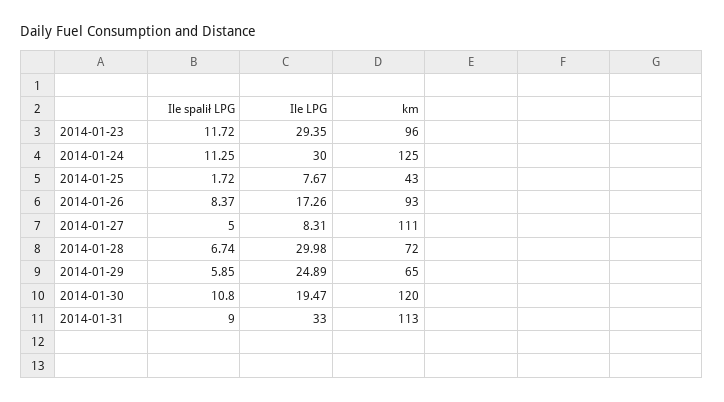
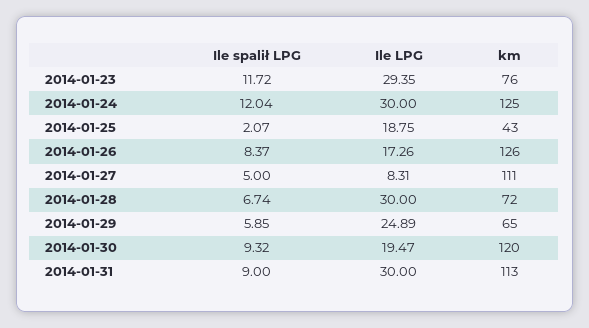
km, 2014-01-23: 96 -> 76
Ile spalił LPG, 2014-01-24: 11.25 -> 12.04
Ile spalił LPG, 2014-01-25: 1.72 -> 2.07
Ile LPG, 2014-01-25: 7.67 -> 18.75
km, 2014-01-26: 93 -> 126
Ile LPG, 2014-01-28: 29.98 -> 30
Ile spalił LPG, 2014-01-30: 10.8 -> 9.32
Ile LPG, 2014-01-31: 33 -> 30

